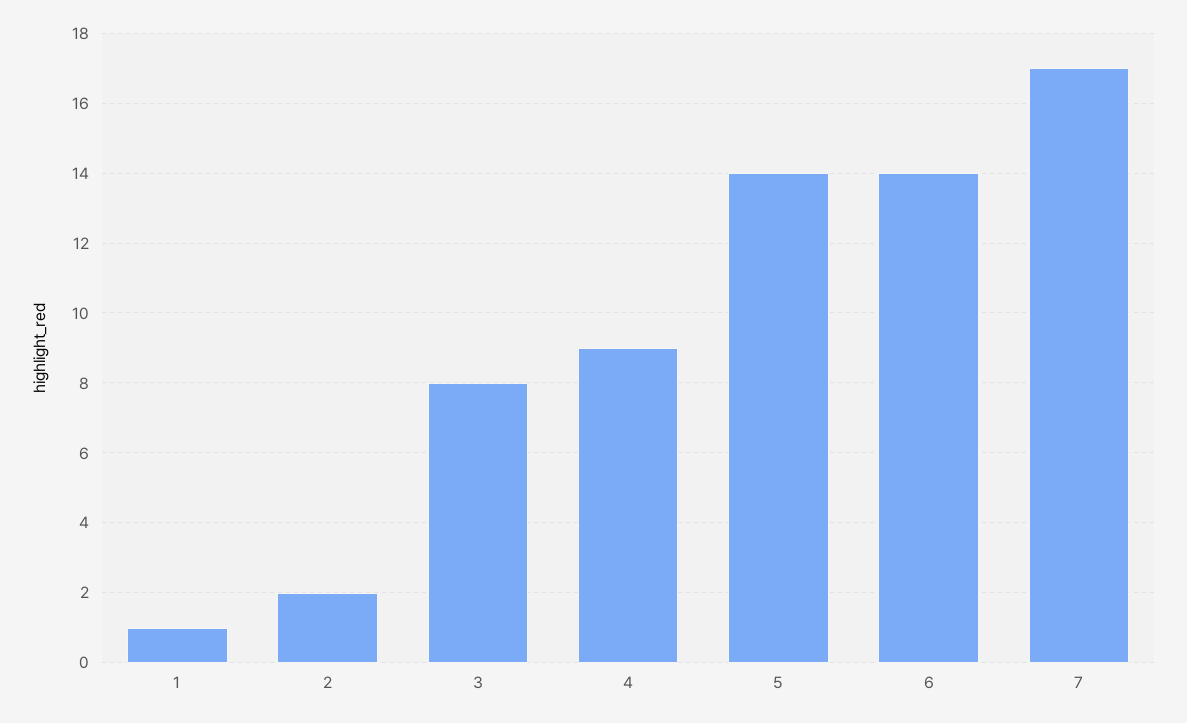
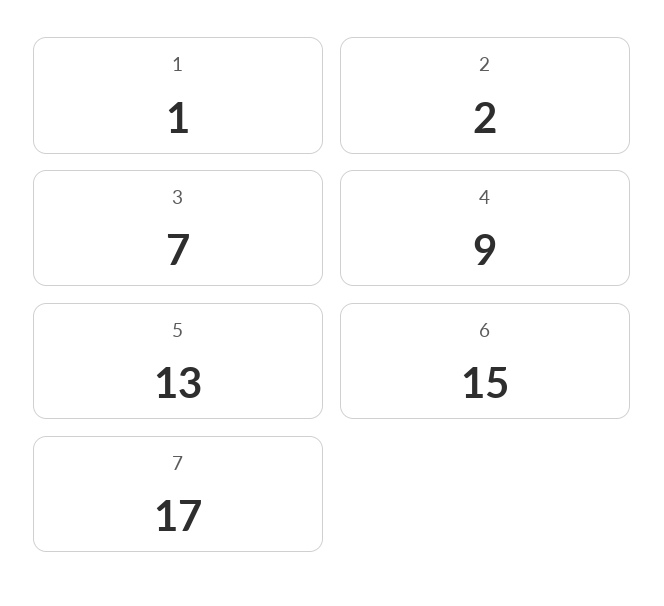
3: 8 -> 7
5: 14 -> 13
6: 14 -> 15

